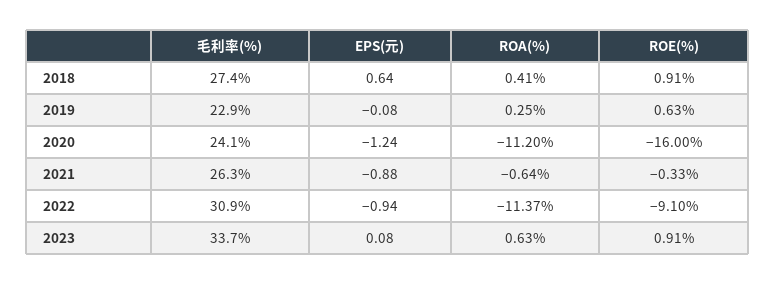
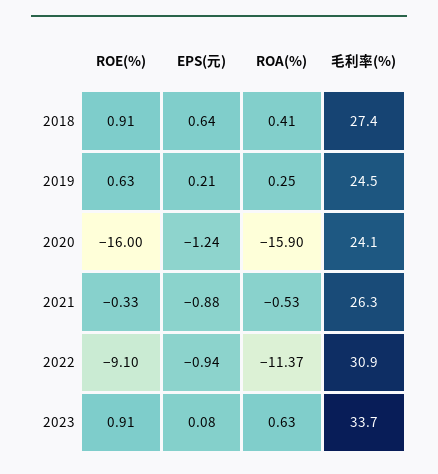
毛利率(%), 2019: 22.9 -> 24.5
EPS(元), 2019: -0.08 -> 0.21
ROA(%), 2020: -11.2 -> -15.9
ROA(%), 2021: -0.64 -> -0.53

